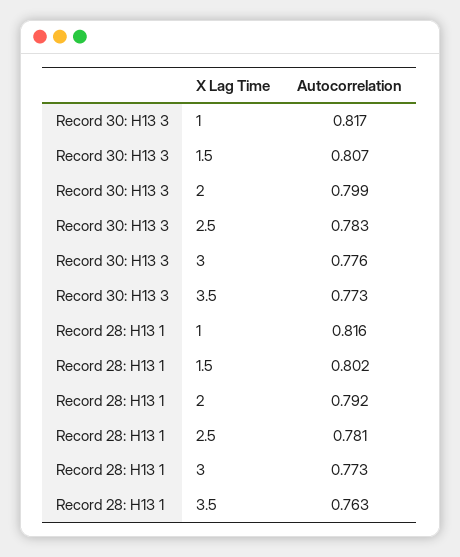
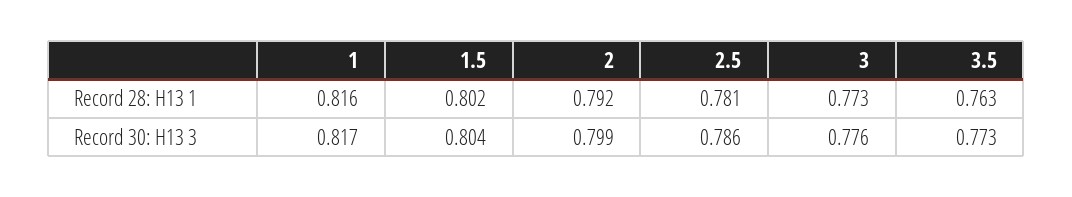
Record 30: H13 3, 1.5: 0.807 -> 0.804
Record 30: H13 3, 2.5: 0.783 -> 0.786

